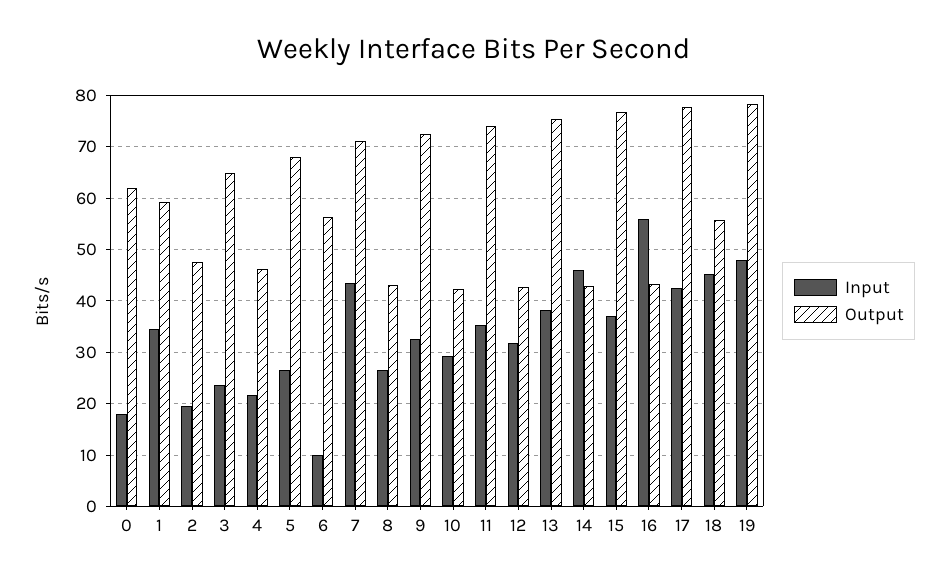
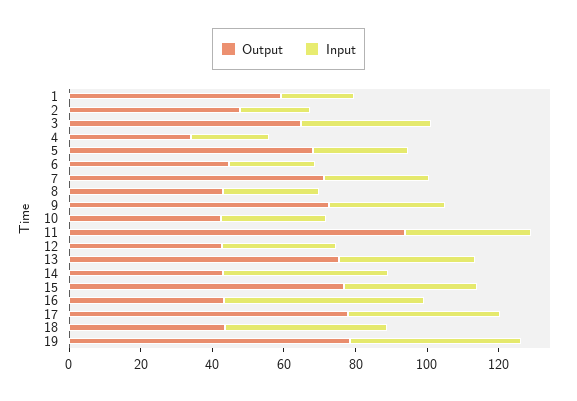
Input, 0: 18 -> none
Output, 0: 62 -> none
Input, 1: 34 -> 20
Input, 3: 24 -> 35
Output, 4: 46 -> 35
Input, 6: 10 -> 25
Output, 6: 56 -> 45
Input, 7: 44 -> 30
Output, 11: 74 -> 95
Output, 18: 56 -> 45

